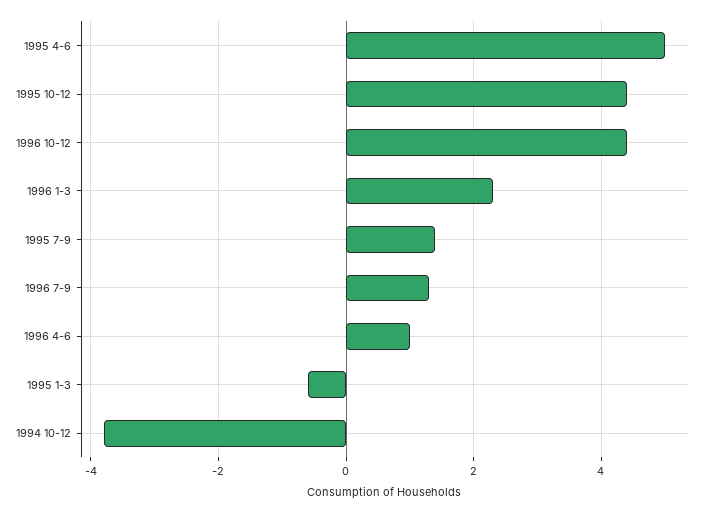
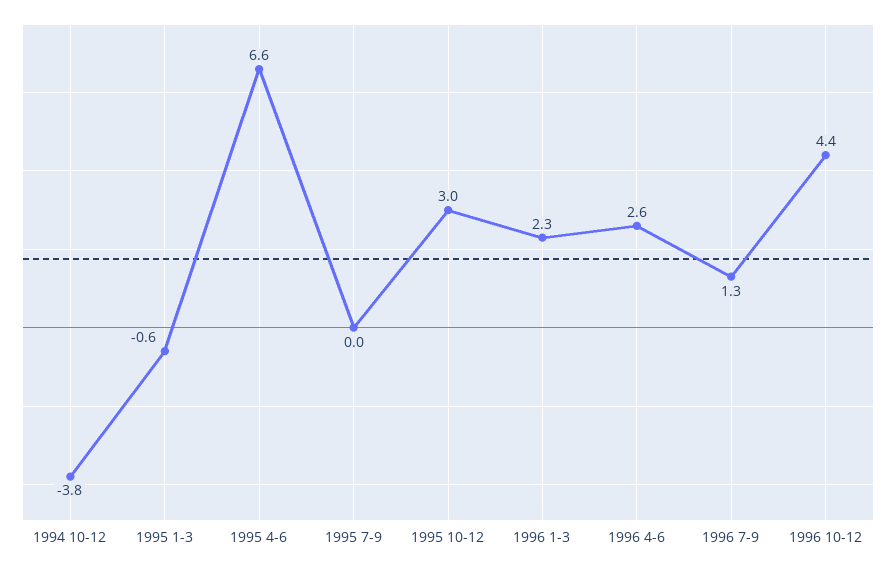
1995 4-6: 5 -> 6.6
1995 10-12: 4.5 -> 3
1995 7-9: 1.5 -> 0
1996 4-6: 1 -> 2.6

